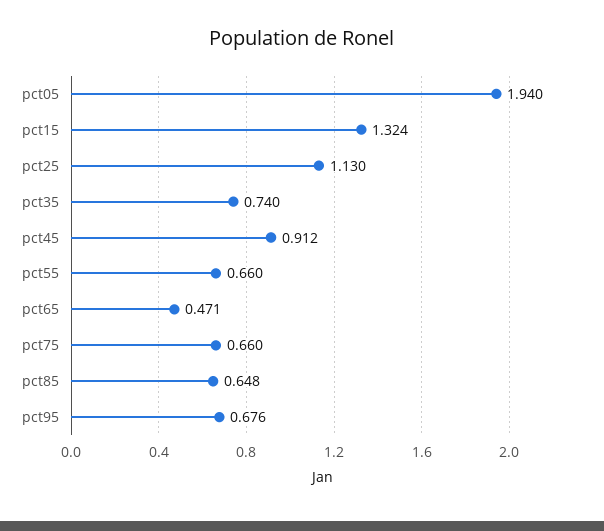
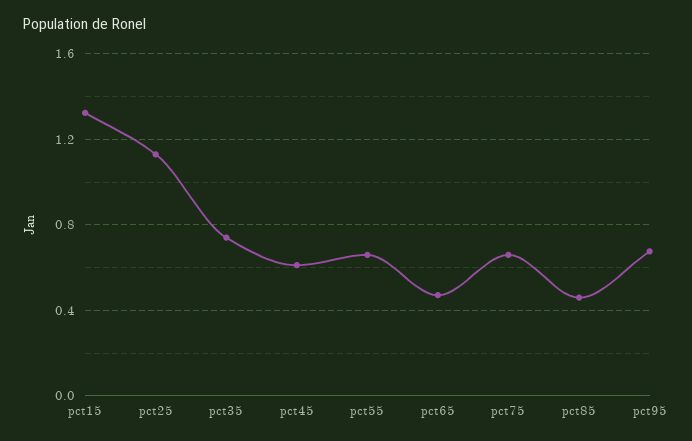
pct05: 1.94 -> none
pct45: 0.912 -> 0.6
pct85: 0.648 -> 0.45

